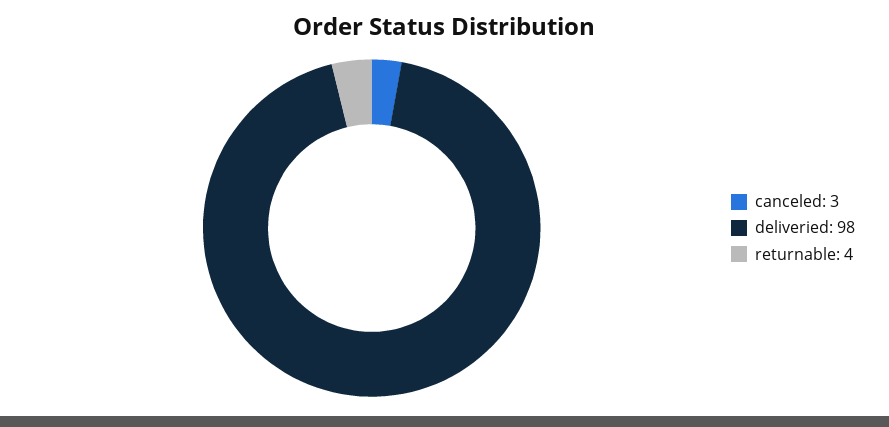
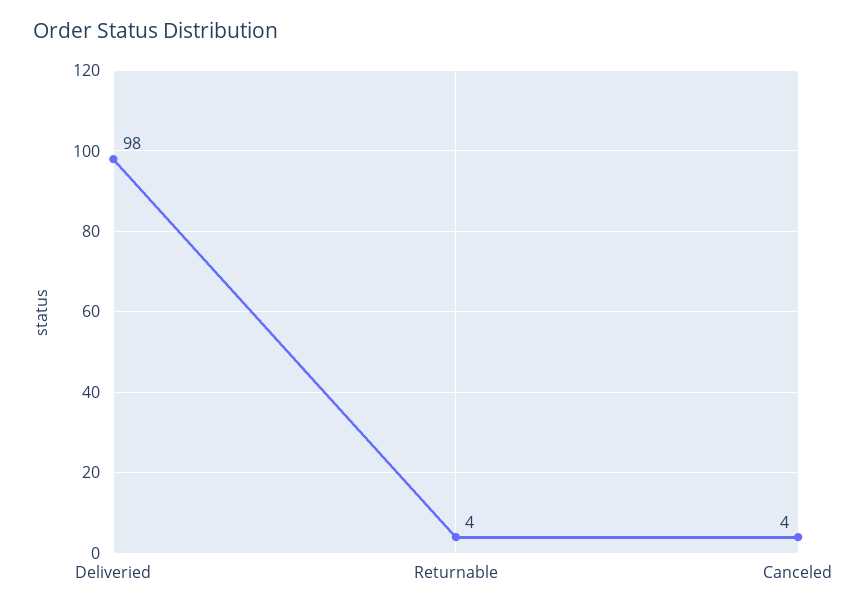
canceled: 3 -> 4

